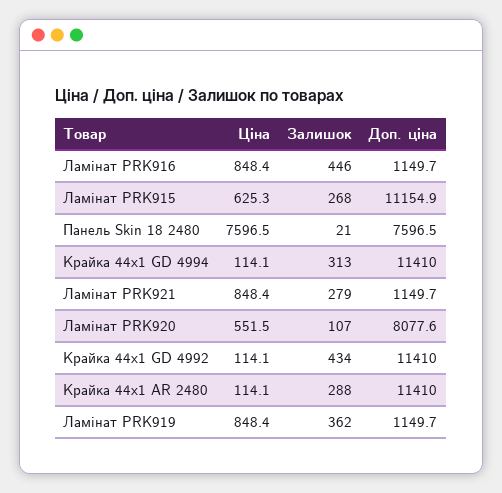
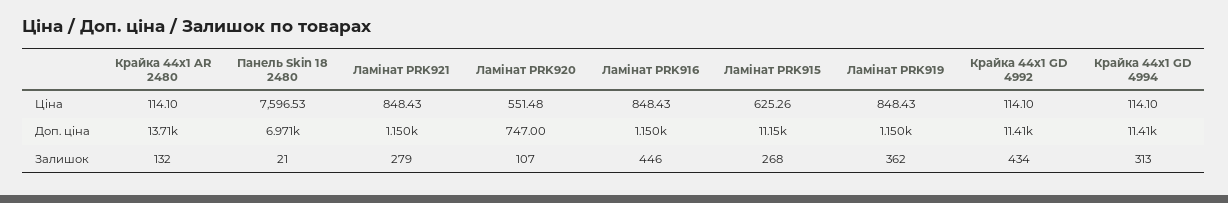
Доп. ціна, Панель Skin 18 2480: 7596.5 -> 6971
Доп. ціна, Ламінат PRK920: 8077.6 -> 747
Залишок, Крайка 44x1 AR 2480: 288 -> 132
Доп. ціна, Крайка 44x1 AR 2480: 11410 -> 13710

